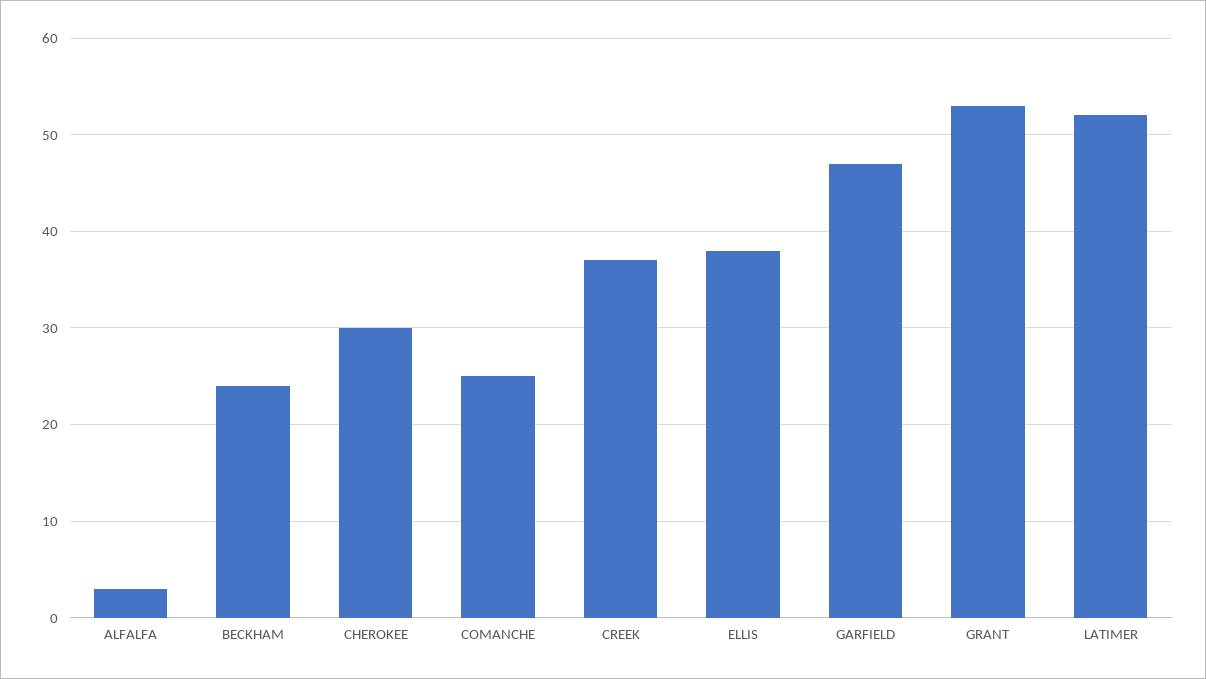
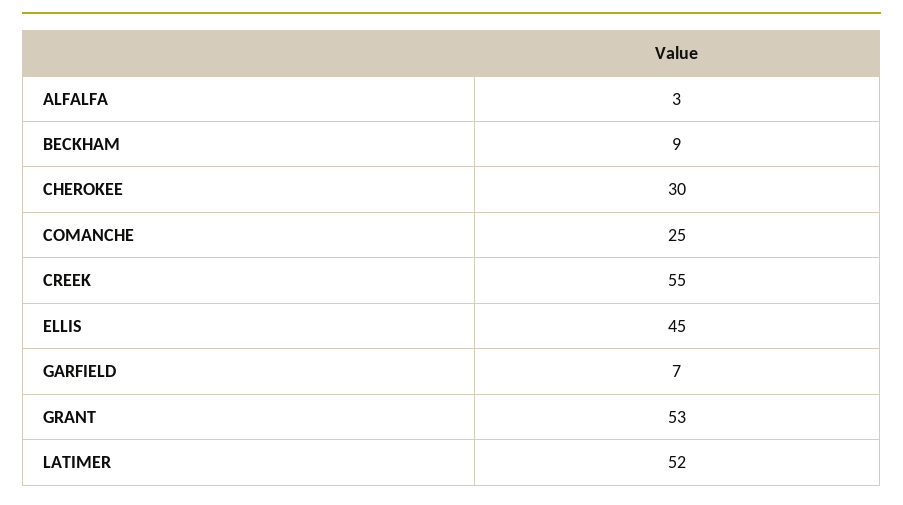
BECKHAM: 24 -> 9
CREEK: 37 -> 55
ELLIS: 38 -> 45
GARFIELD: 47 -> 7

